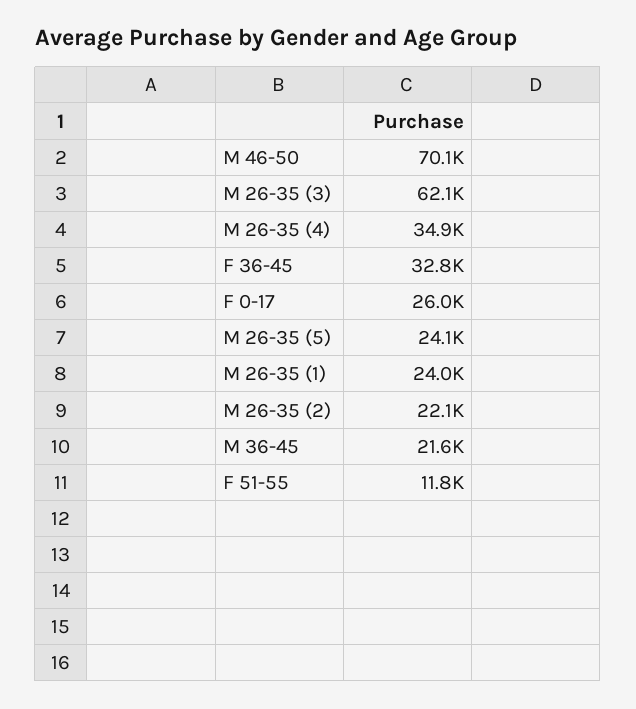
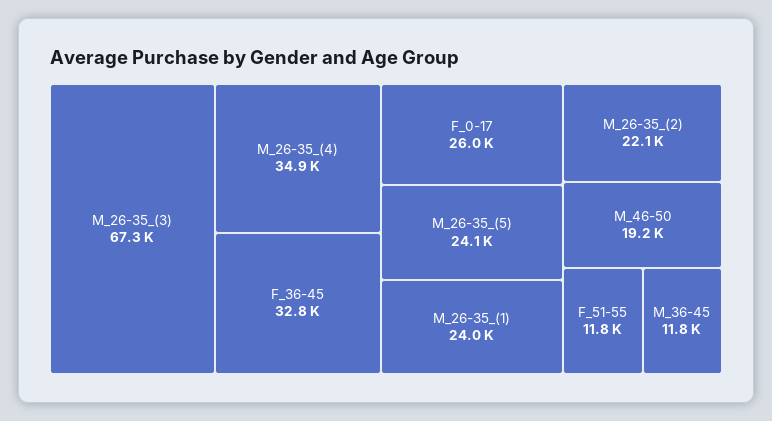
M 46-50: 70100 -> 19200
M 26-35 (3): 62100 -> 67300
M 36-45: 21600 -> 11800

